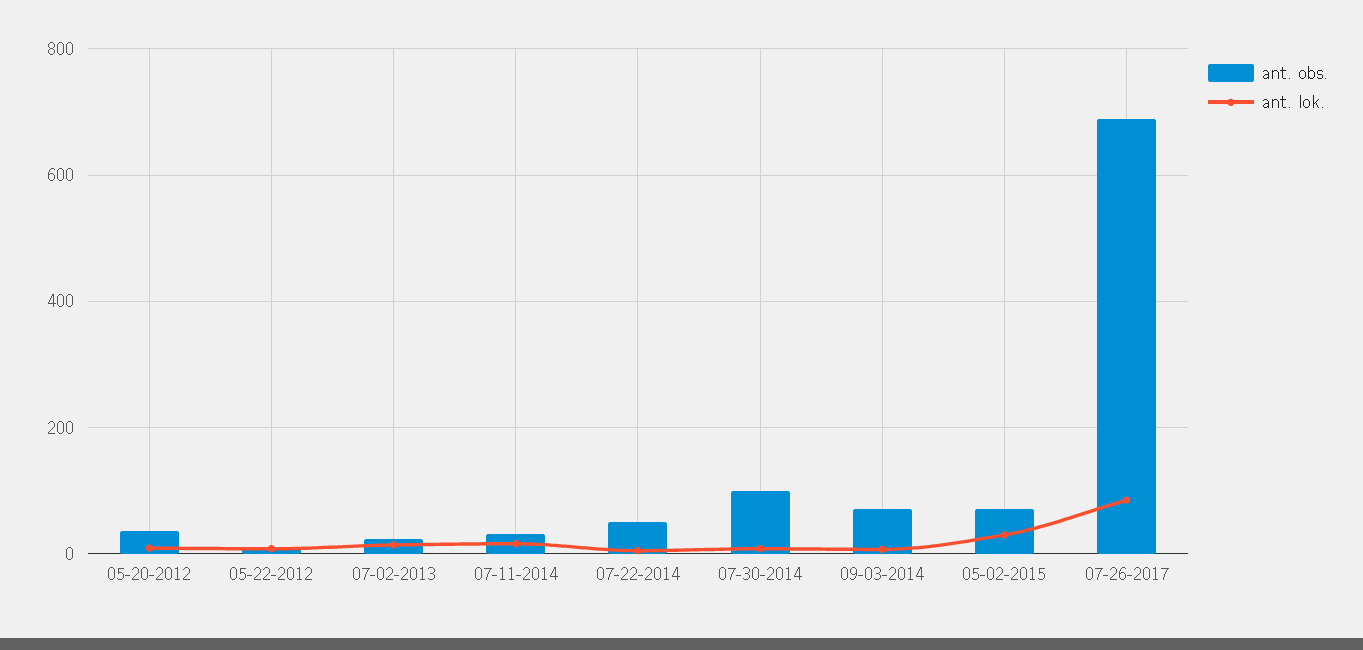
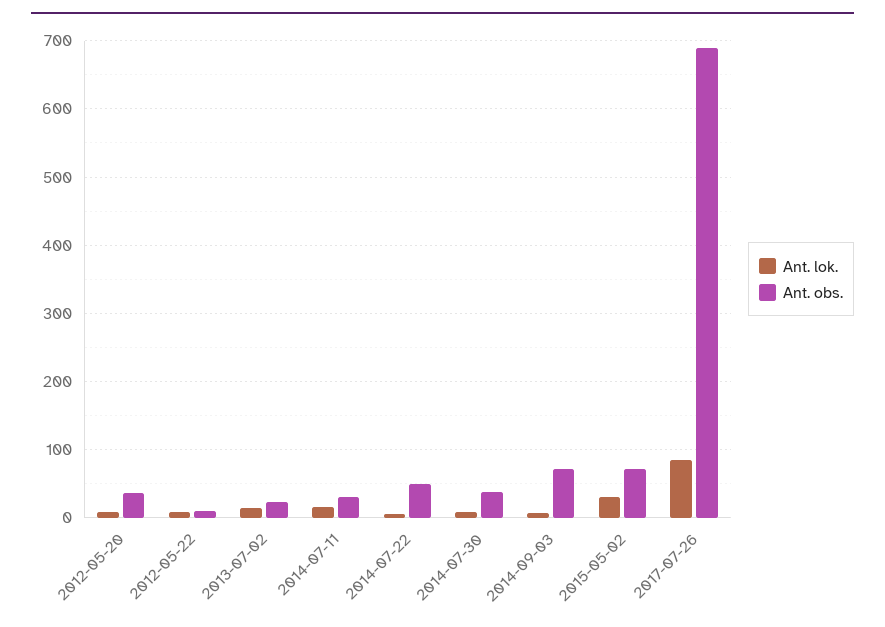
ant. obs., 07-30-2014: 100 -> 40

